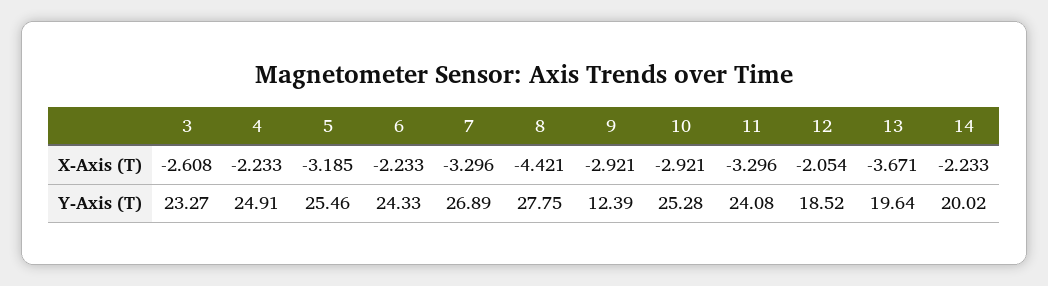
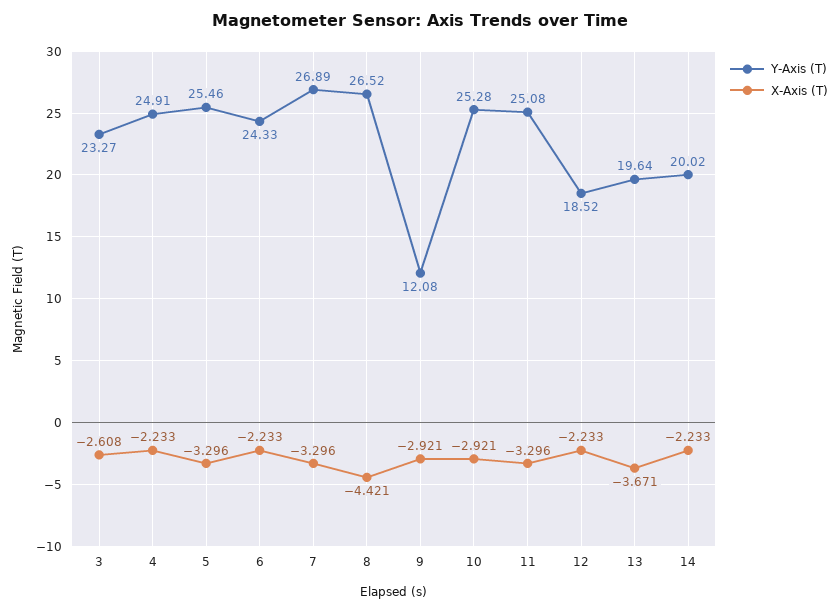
X-Axis (T), 5: -3.185 -> -3.296
X-Axis (T), 12: -2.054 -> -2.233
Y-Axis (T), 8: 27.75 -> 26.52
Y-Axis (T), 9: 12.39 -> 12.08
Y-Axis (T), 11: 24.08 -> 25.08

